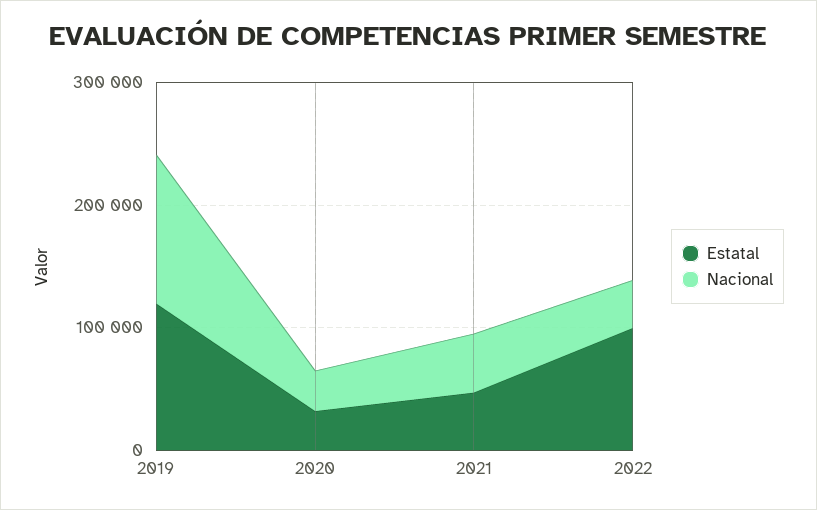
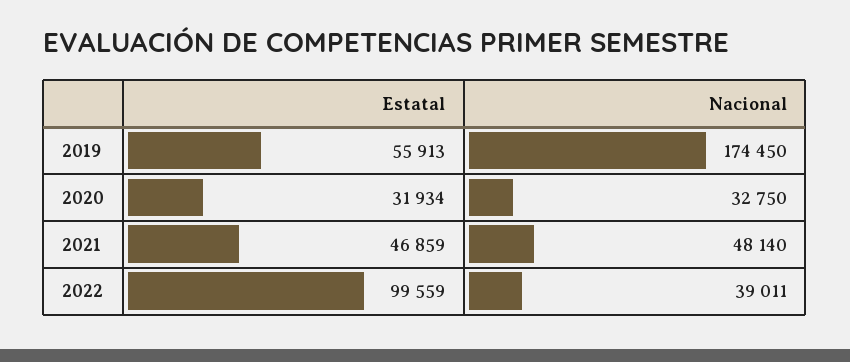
Estatal, 2019: 120000 -> 55913
Nacional, 2019: 120000 -> 174450

